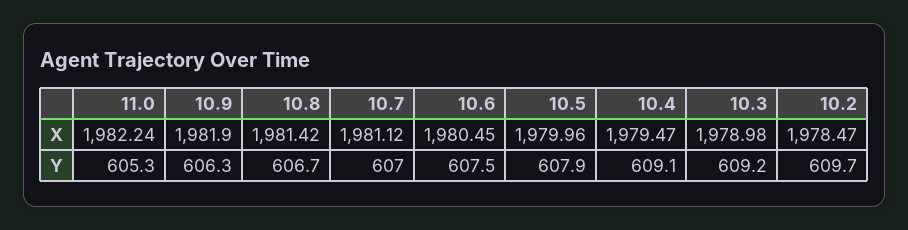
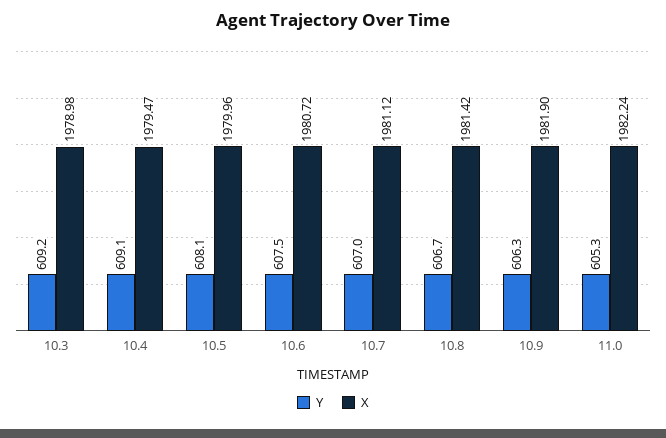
X, 10.6: 1980.45 -> 1980.72
X, 10.2: 1978.47 -> none
Y, 10.5: 607.9 -> 608.1
Y, 10.2: 609.7 -> none

